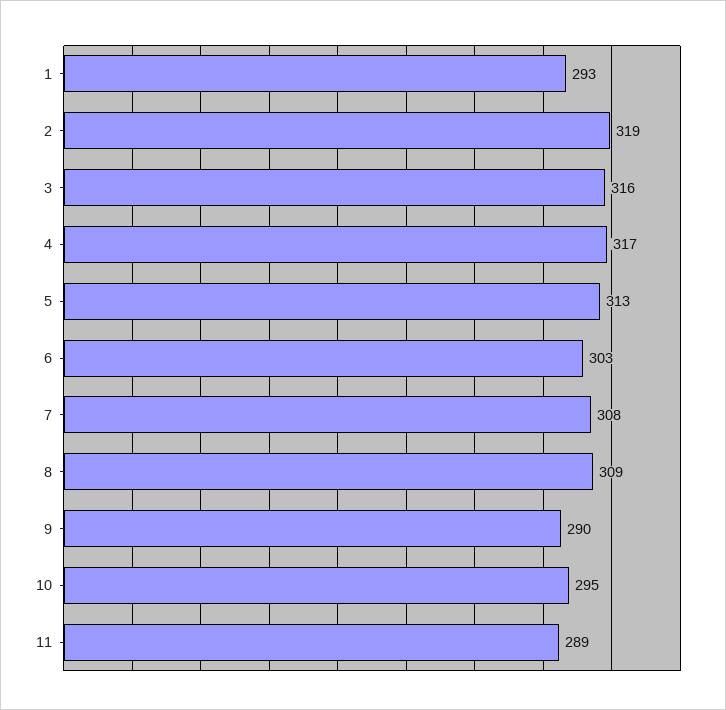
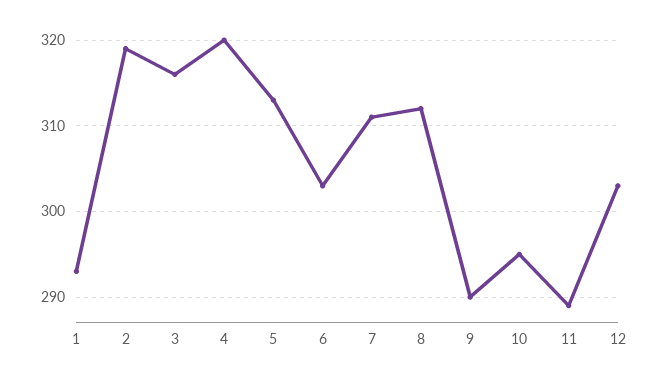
4: 317 -> 320
7: 308 -> 311
8: 309 -> 312
12: none -> 303

